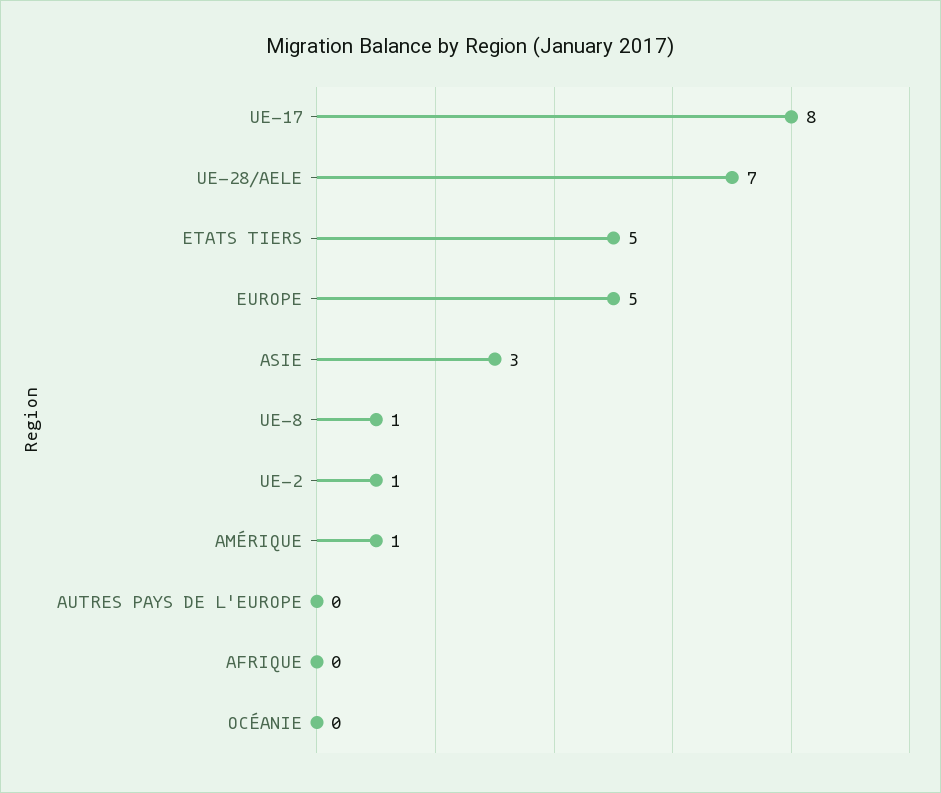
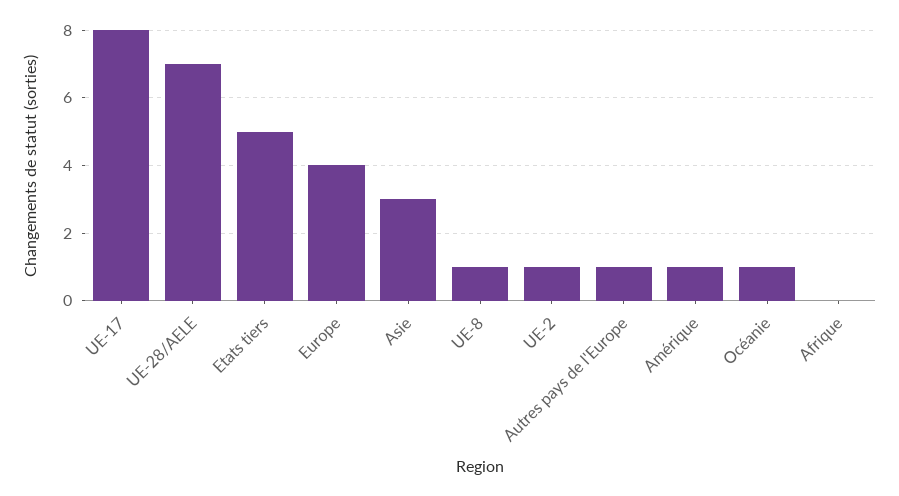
EUROPE: 5 -> 4
AUTRES PAYS DE L'EUROPE: 0 -> 1
OCÉANIE: 0 -> 1

